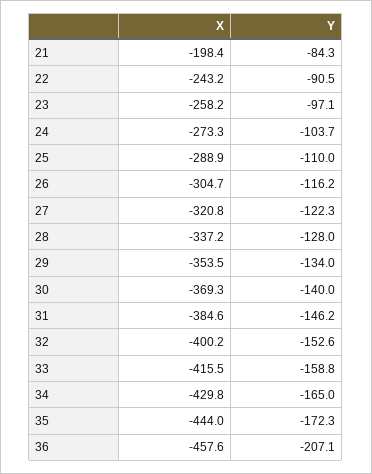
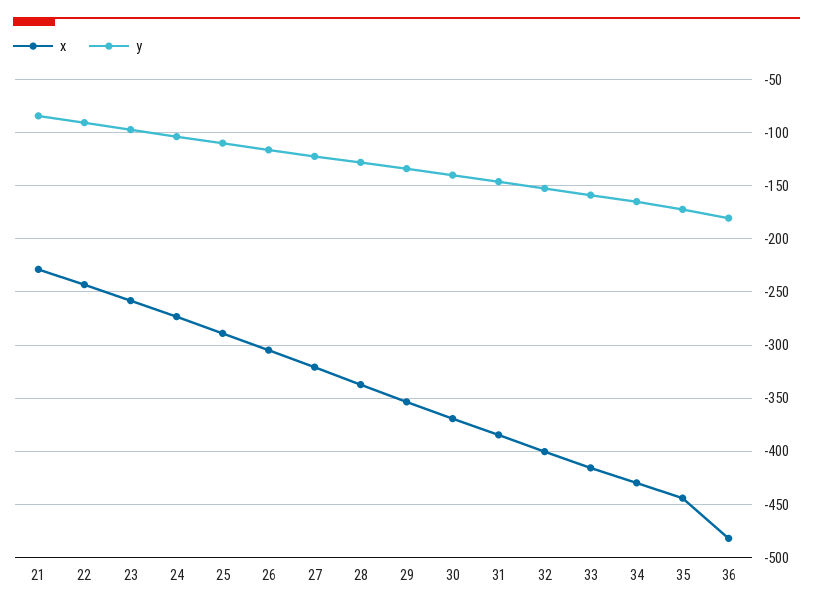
X, 21: -198.4 -> -230
X, 36: -457.6 -> -480
Y, 36: -207.1 -> -180

